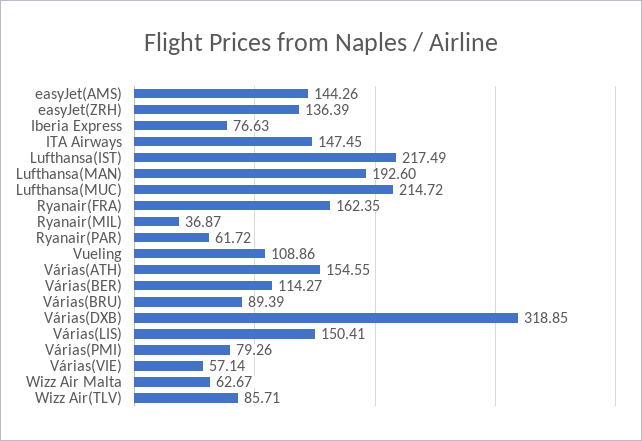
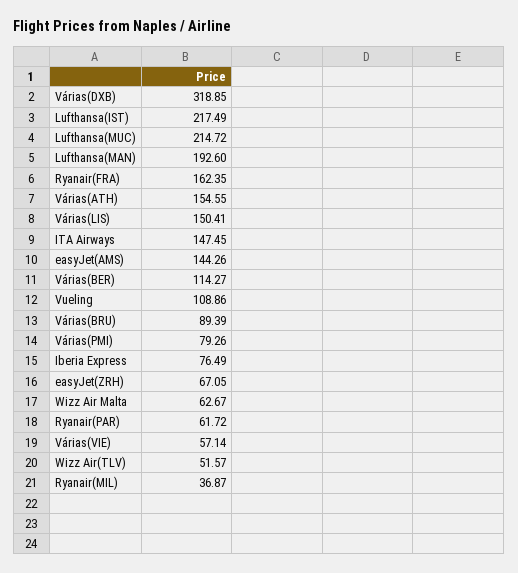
easyJet(ZRH): 136.39 -> 67.05
Iberia Express: 76.63 -> 76.49
Wizz Air(TLV): 85.71 -> 51.57

